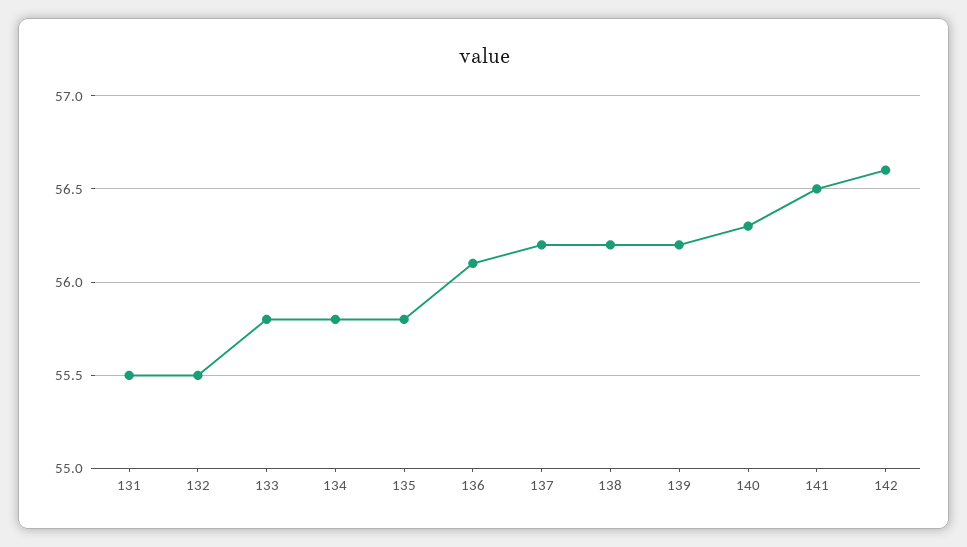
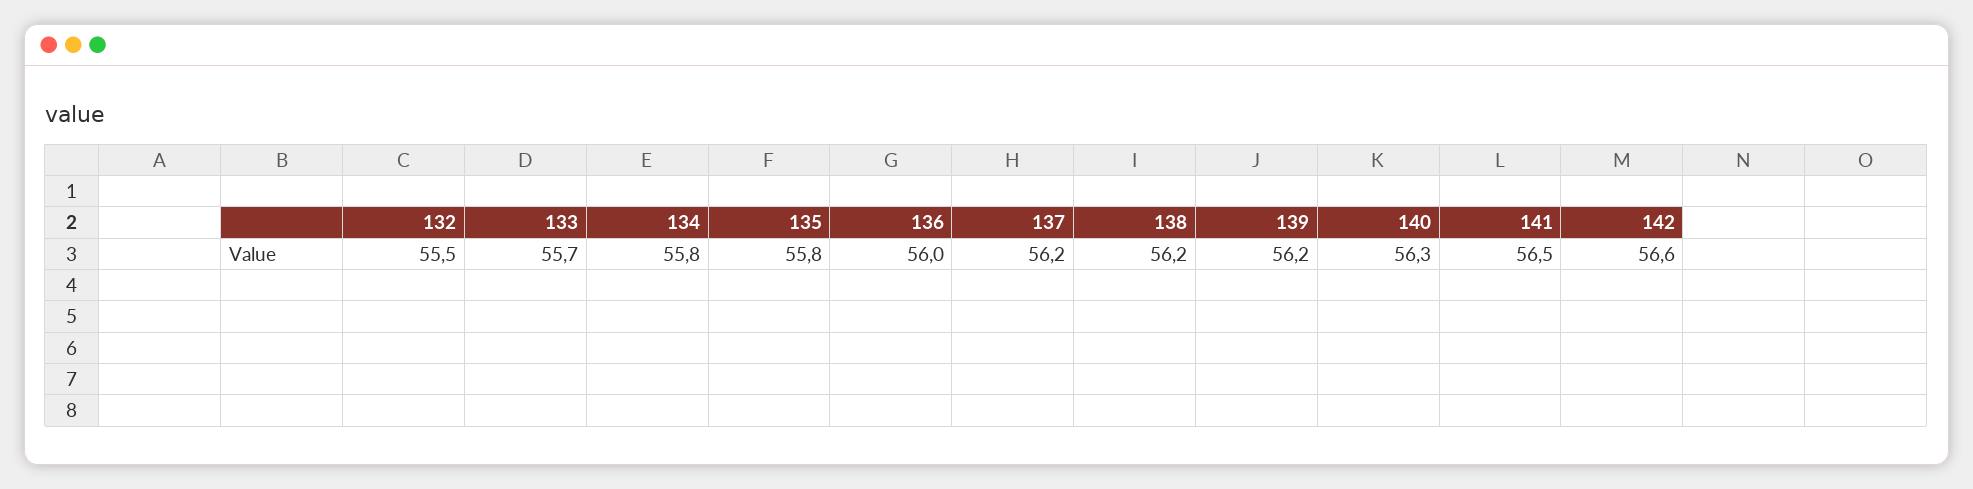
131: 55.5 -> none
133: 55.8 -> 55.7
136: 56.1 -> 56

